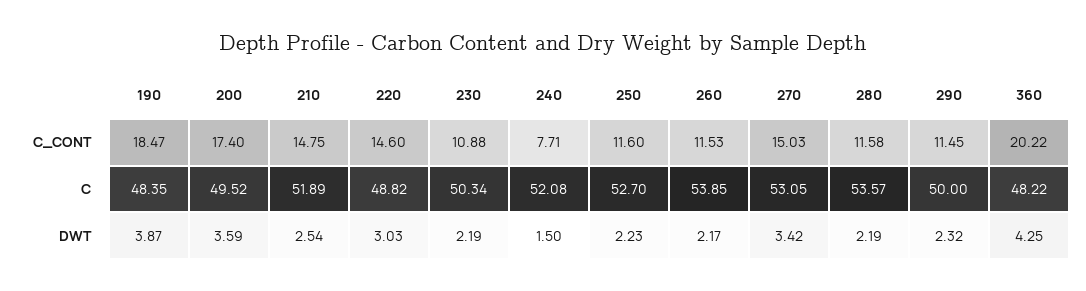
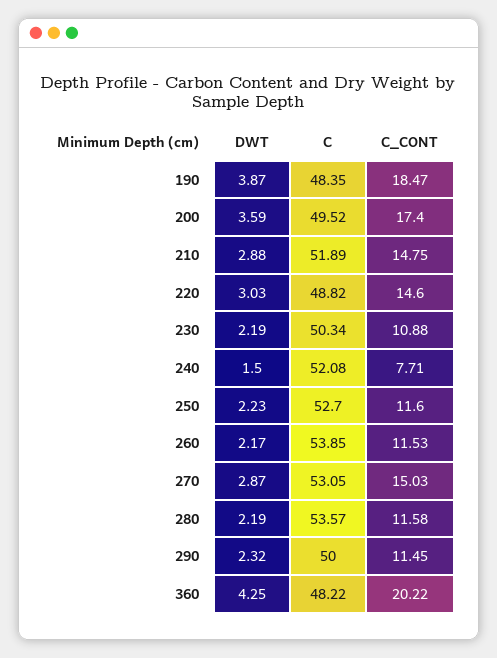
210, DWT: 2.54 -> 2.88
270, DWT: 3.42 -> 2.87

